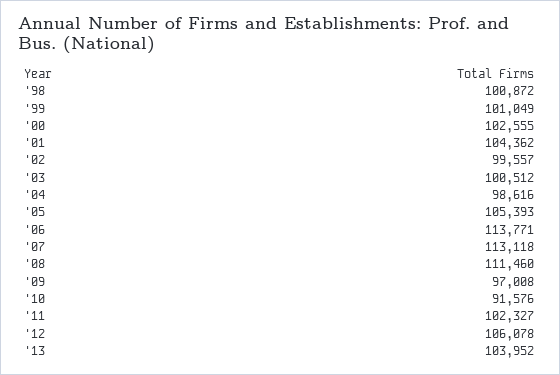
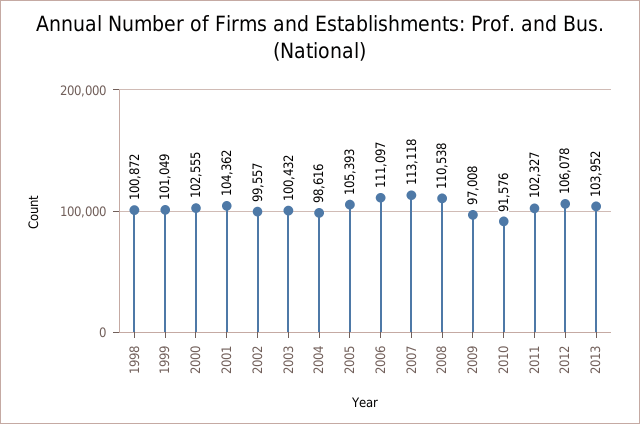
'03: 100512 -> 100432
'06: 113771 -> 111097
'08: 111460 -> 110538

